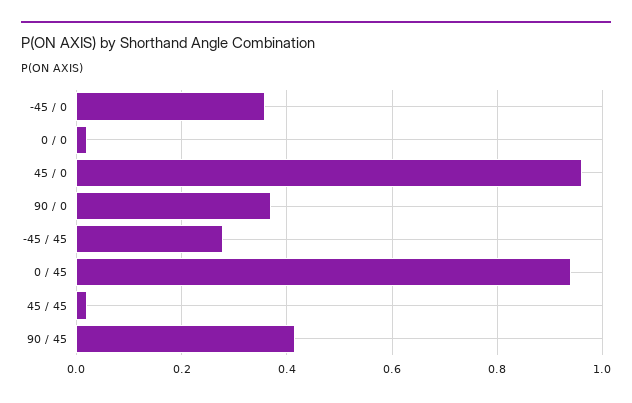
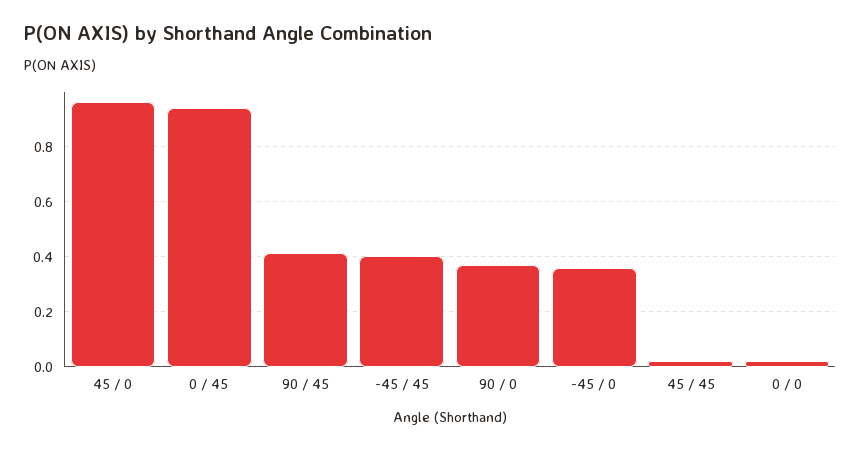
-45 / 45: 0.28 -> 0.4

